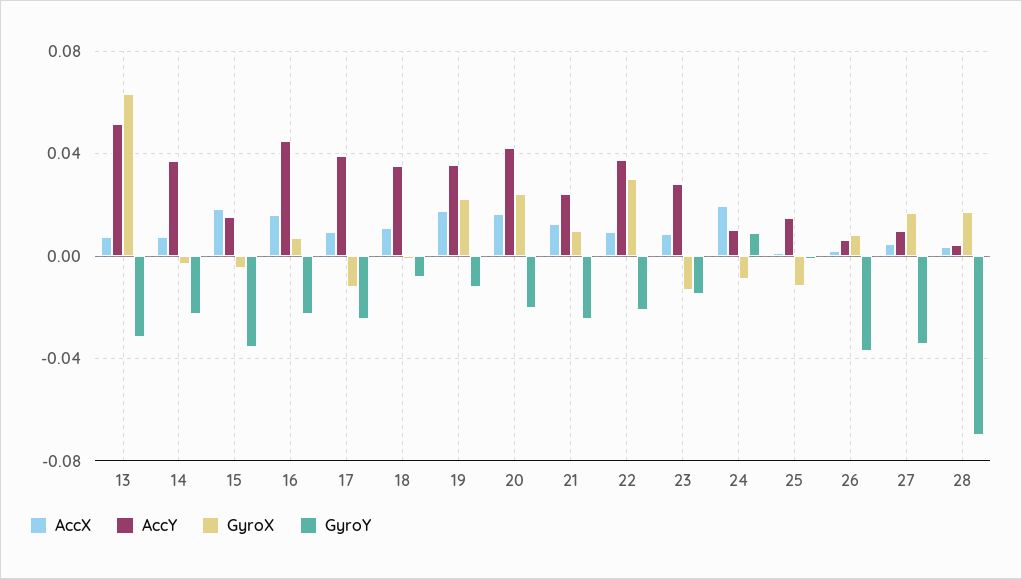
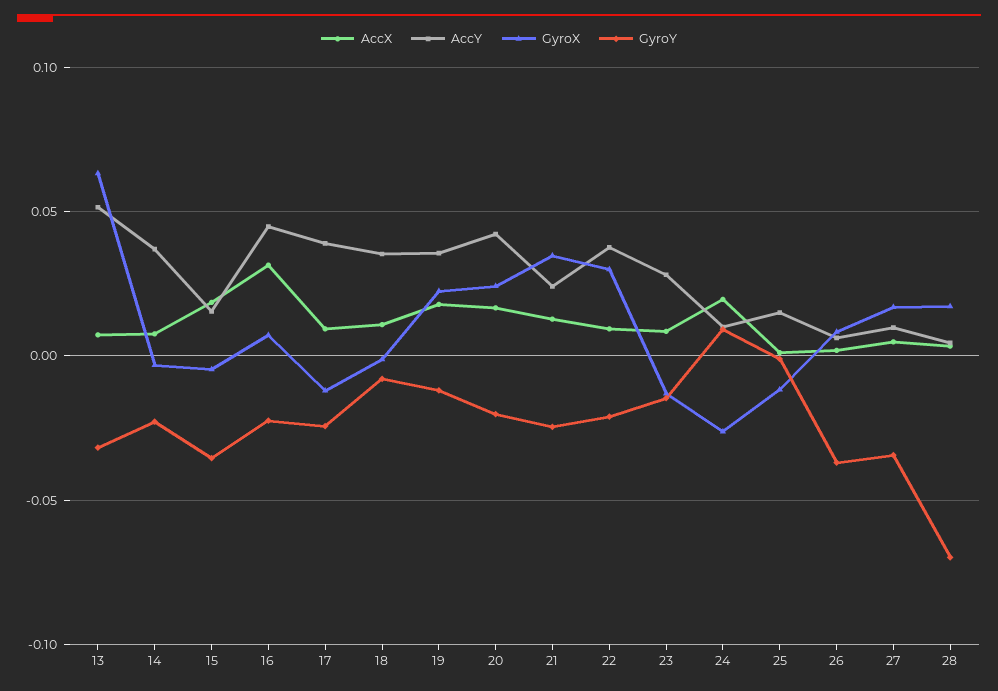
AccX, 16: 0.015 -> 0.03
GyroX, 21: 0.01 -> 0.035
GyroX, 24: -0.01 -> -0.025

